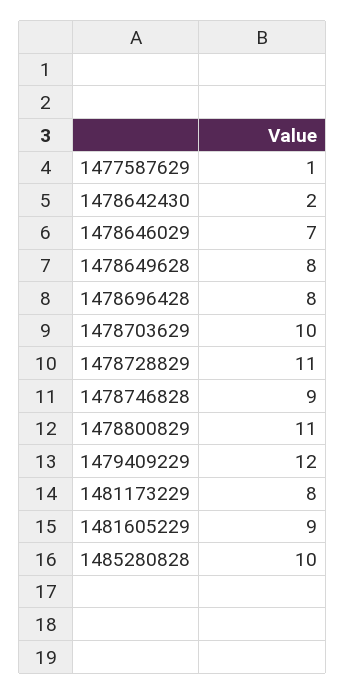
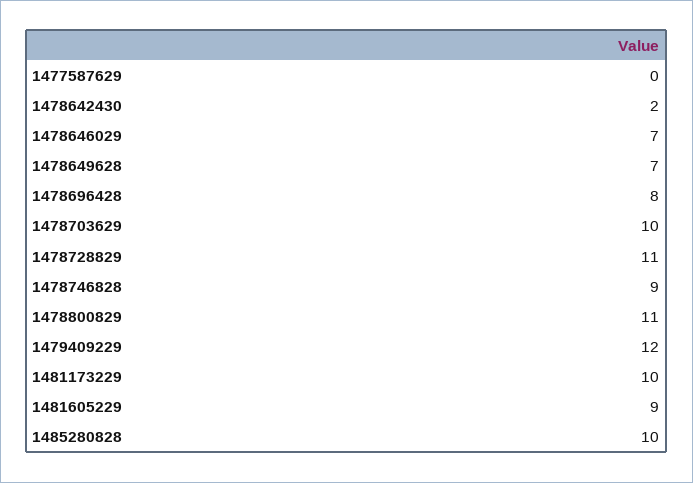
1477587629: 1 -> 0
1478649628: 8 -> 7
1481173229: 8 -> 10

